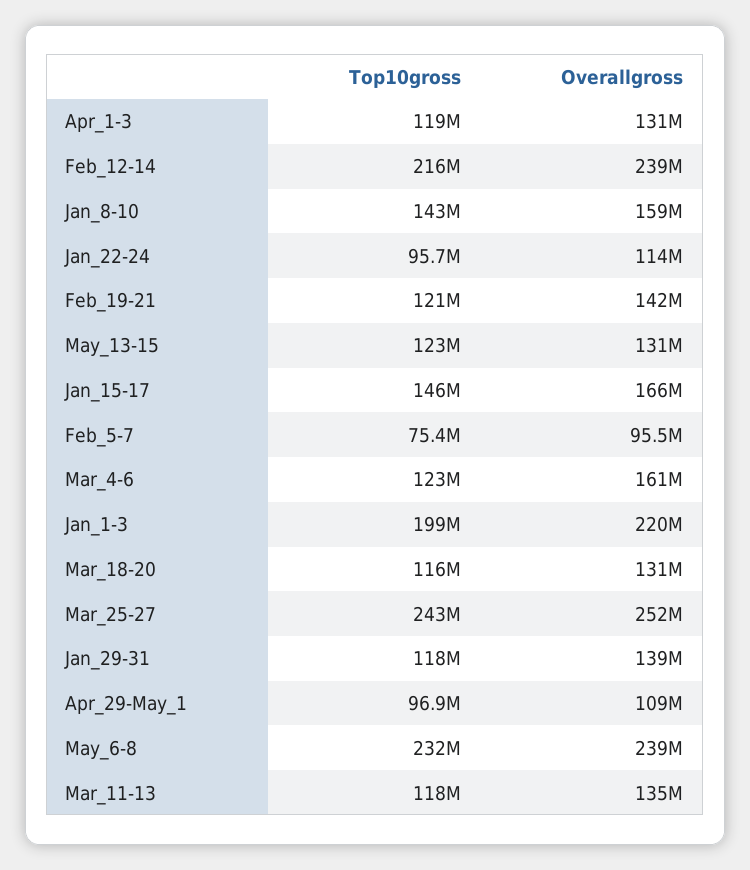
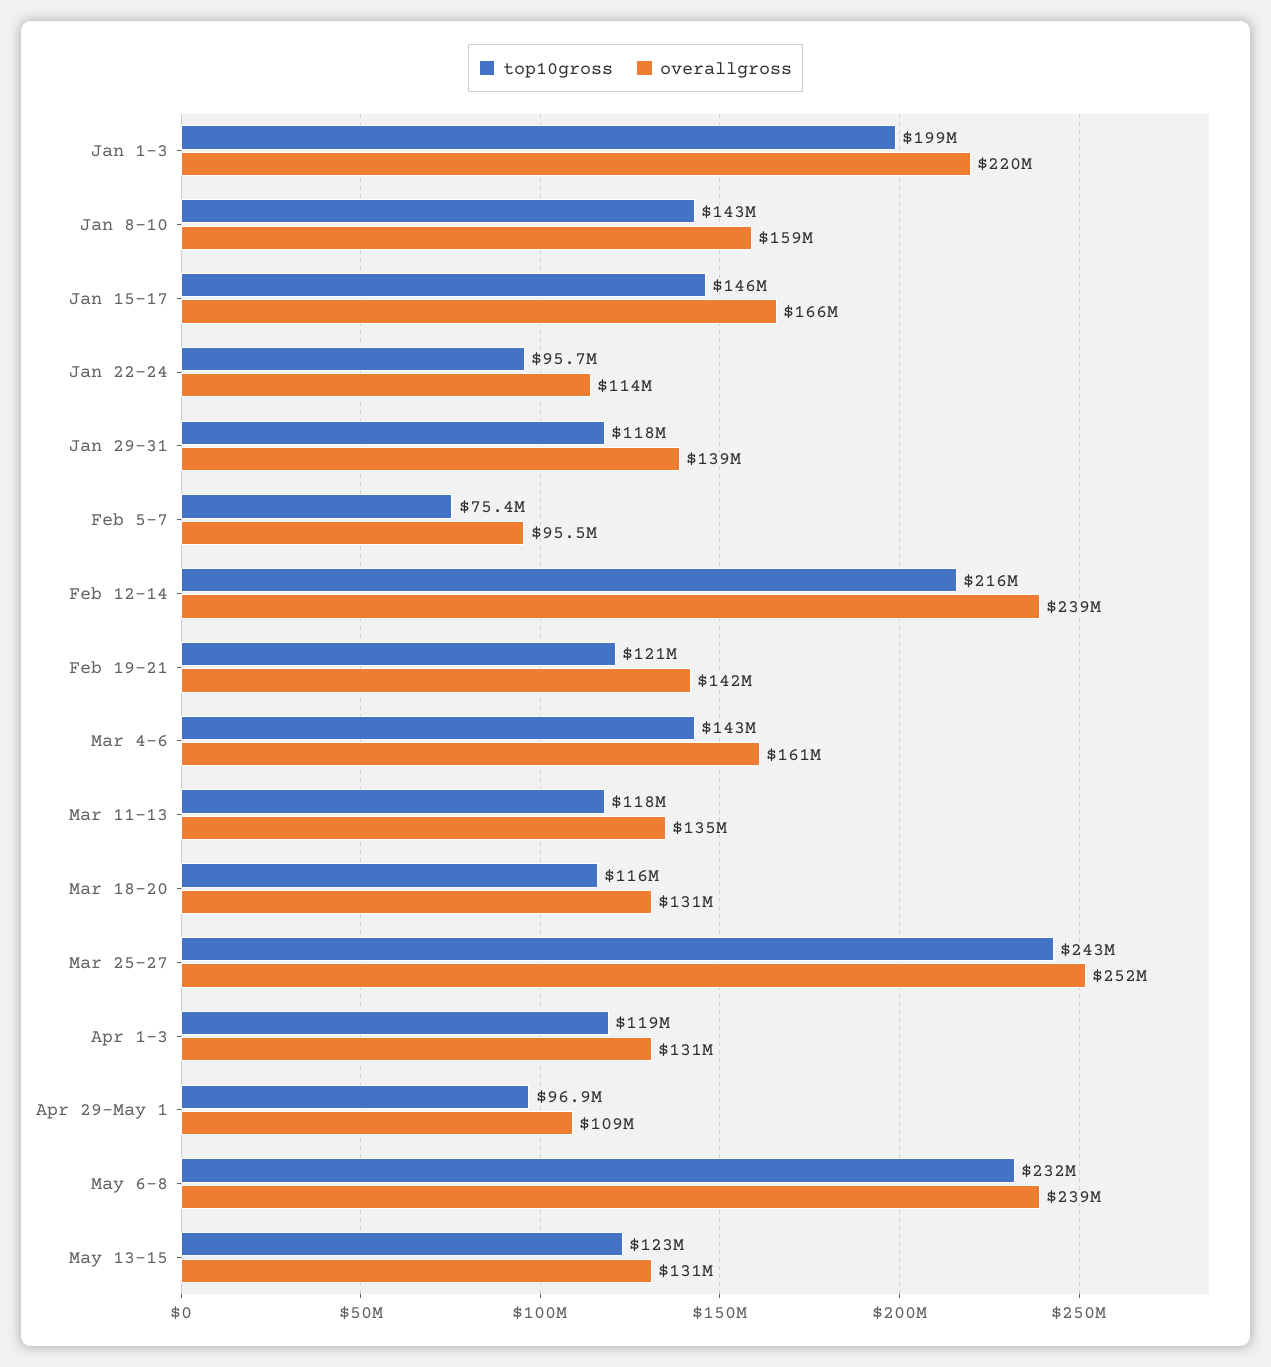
Top10gross, Mar_4-6: 123000000 -> 143000000

